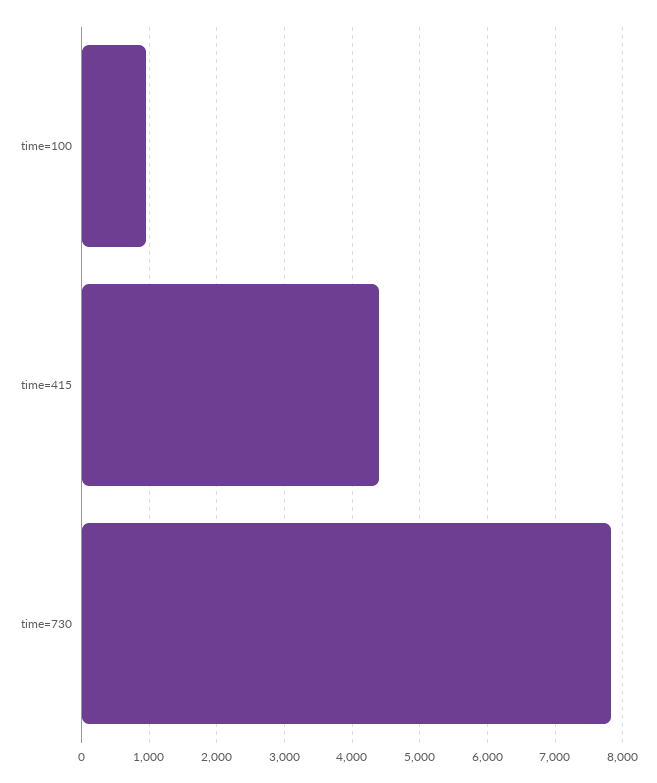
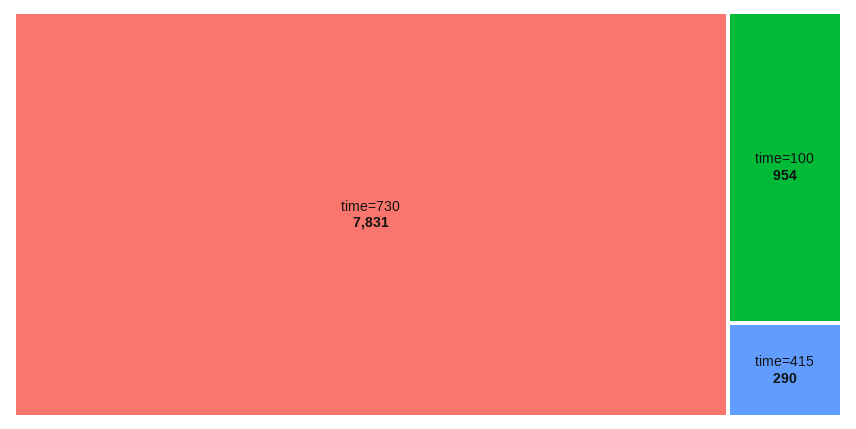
time=415: 4400 -> 290

